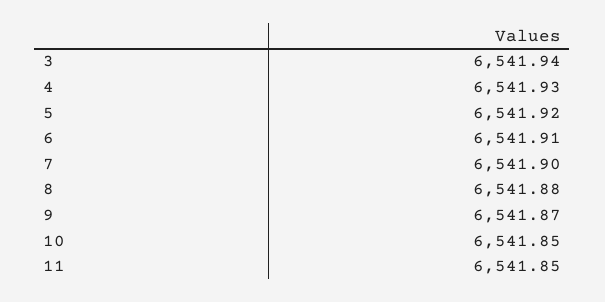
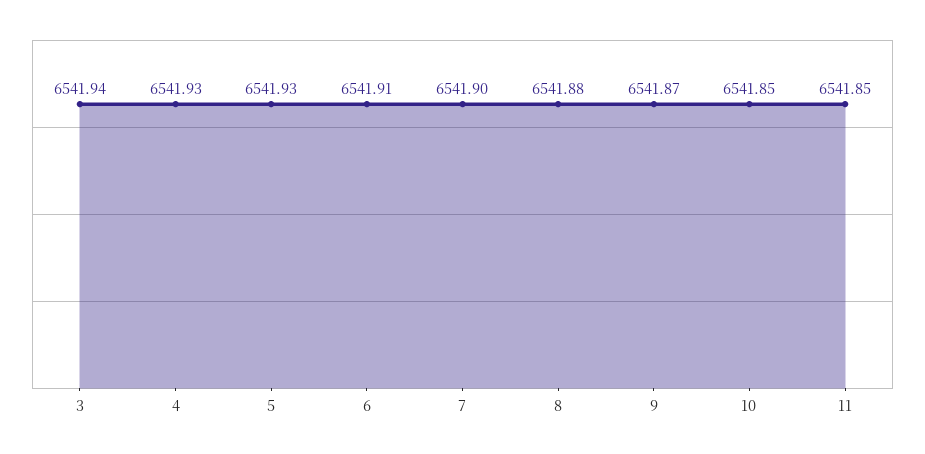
5: 6541.92 -> 6541.93

